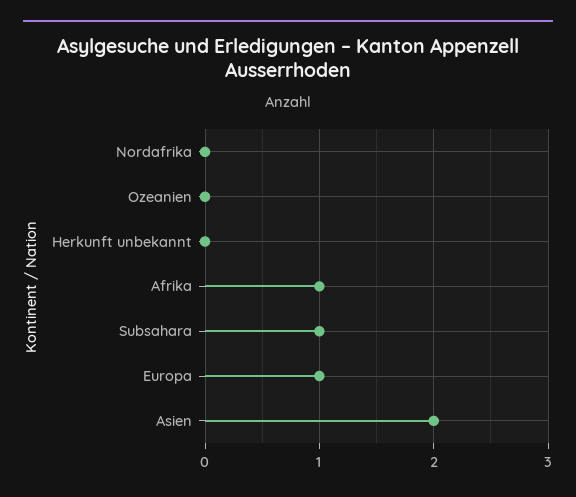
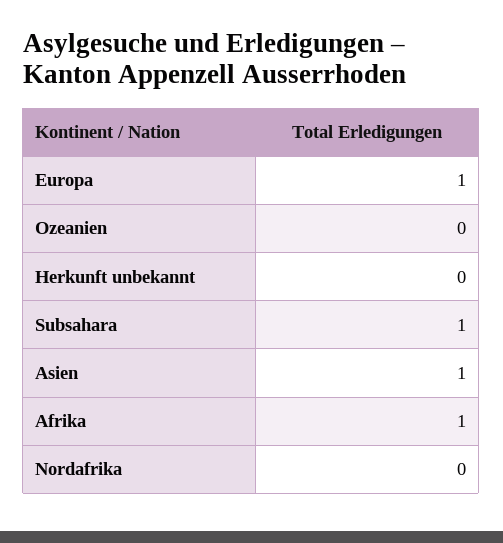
Asien: 2 -> 1

